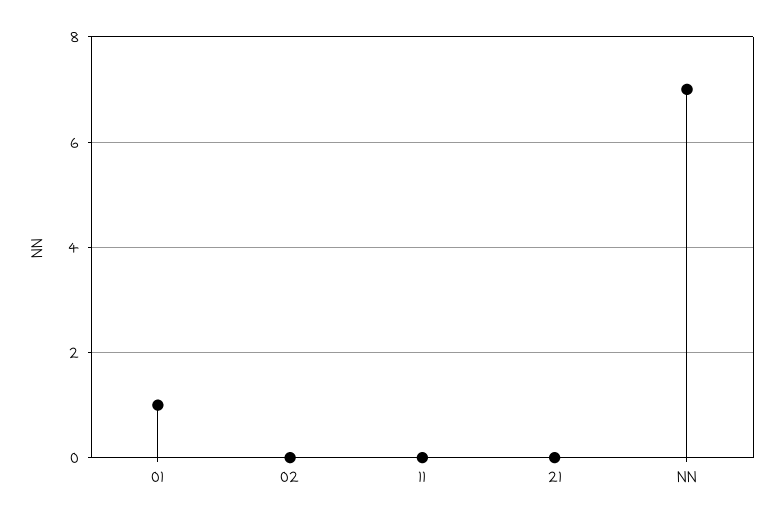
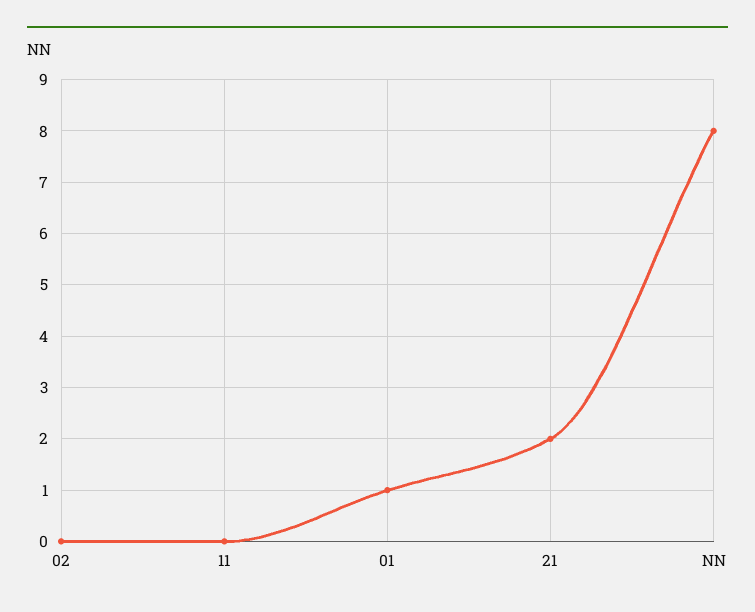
21: 0 -> 2
NN: 7 -> 8

